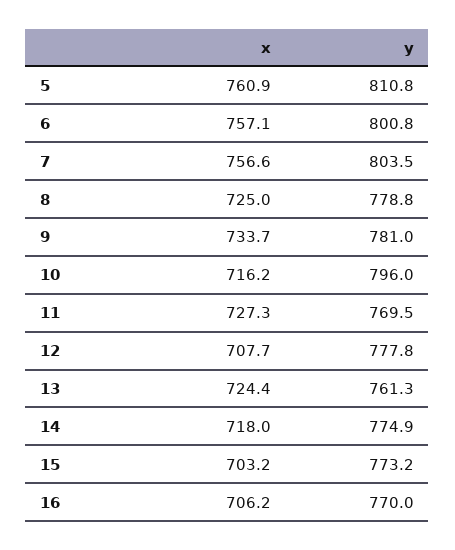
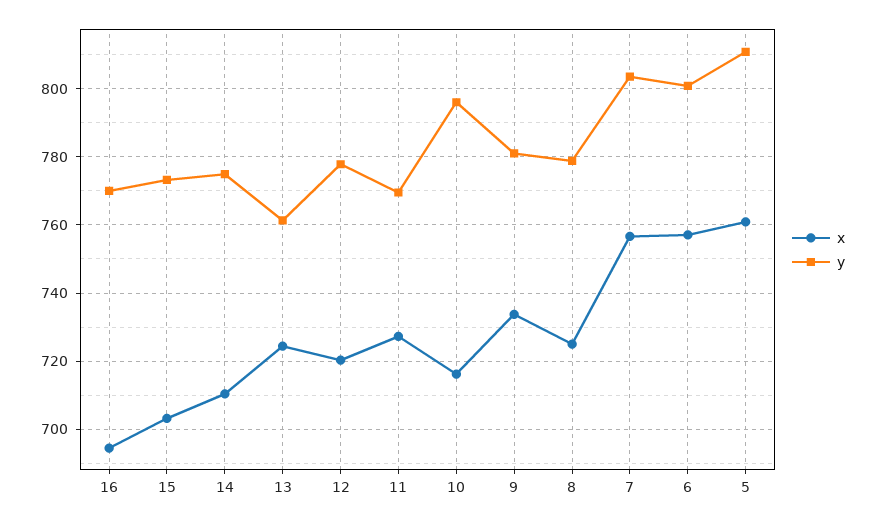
x, 12: 707.7 -> 720
x, 14: 718 -> 710
x, 16: 706.2 -> 694

